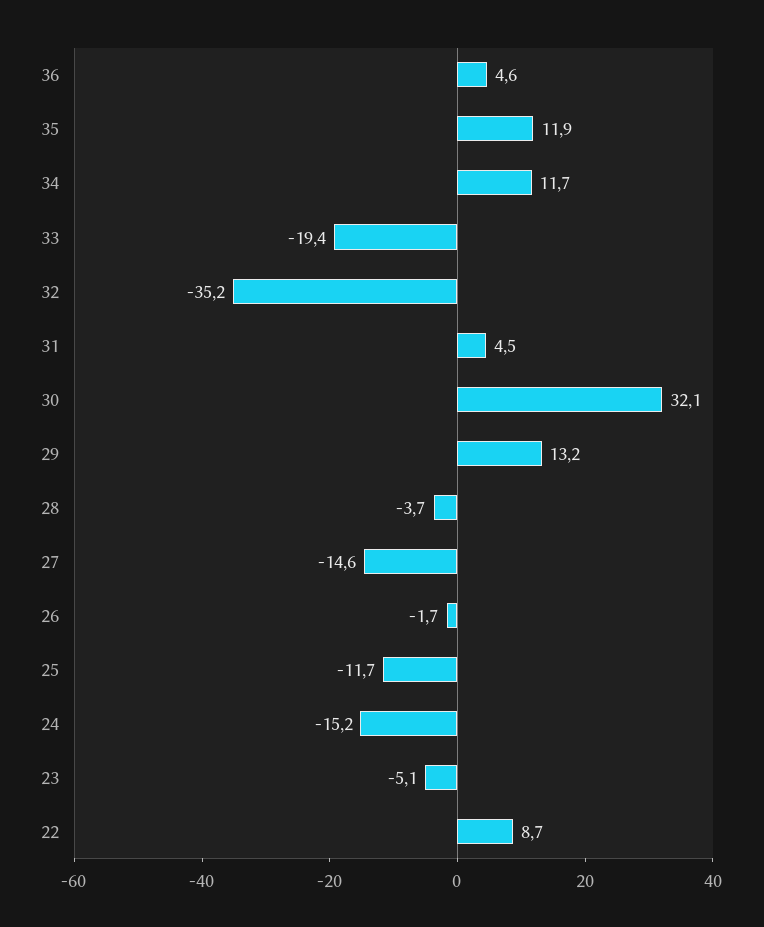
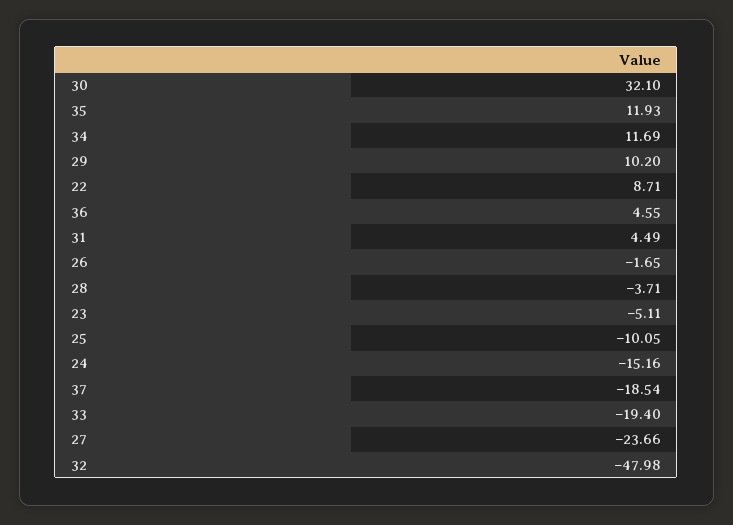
32: -35.2 -> -47.98
29: 13.2 -> 10.2
27: -14.6 -> -23.66
25: -11.7 -> -10.05
37: none -> -18.54

